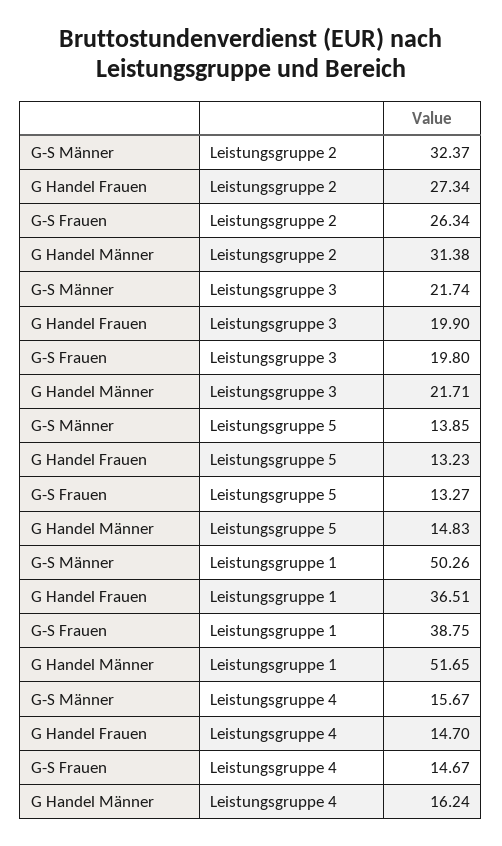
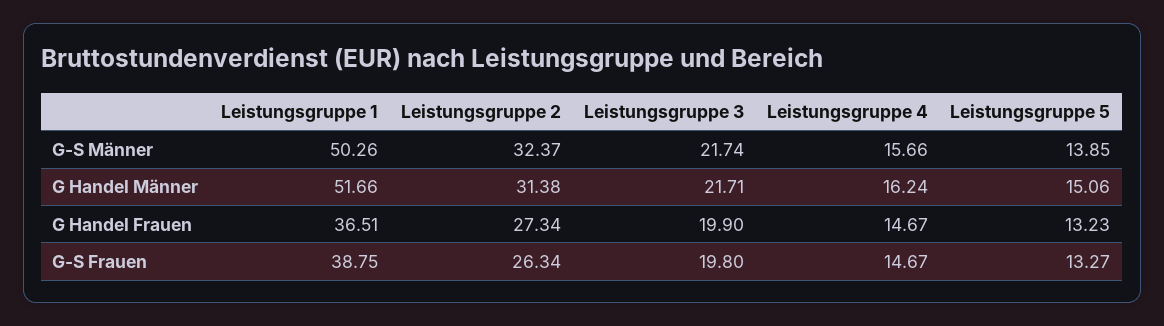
G Handel Männer, Leistungsgruppe 5: 14.83 -> 15.06
G Handel Männer, Leistungsgruppe 1: 51.65 -> 51.66
G-S Männer, Leistungsgruppe 4: 15.67 -> 15.66
G Handel Frauen, Leistungsgruppe 4: 14.7 -> 14.67

